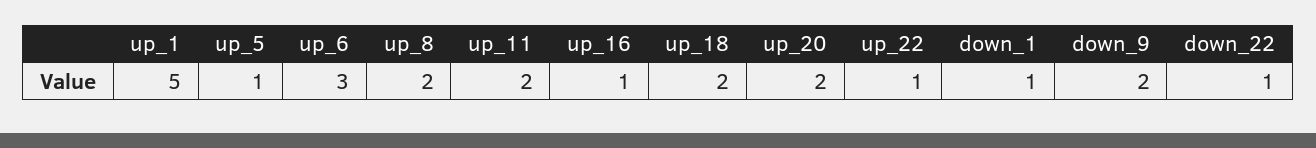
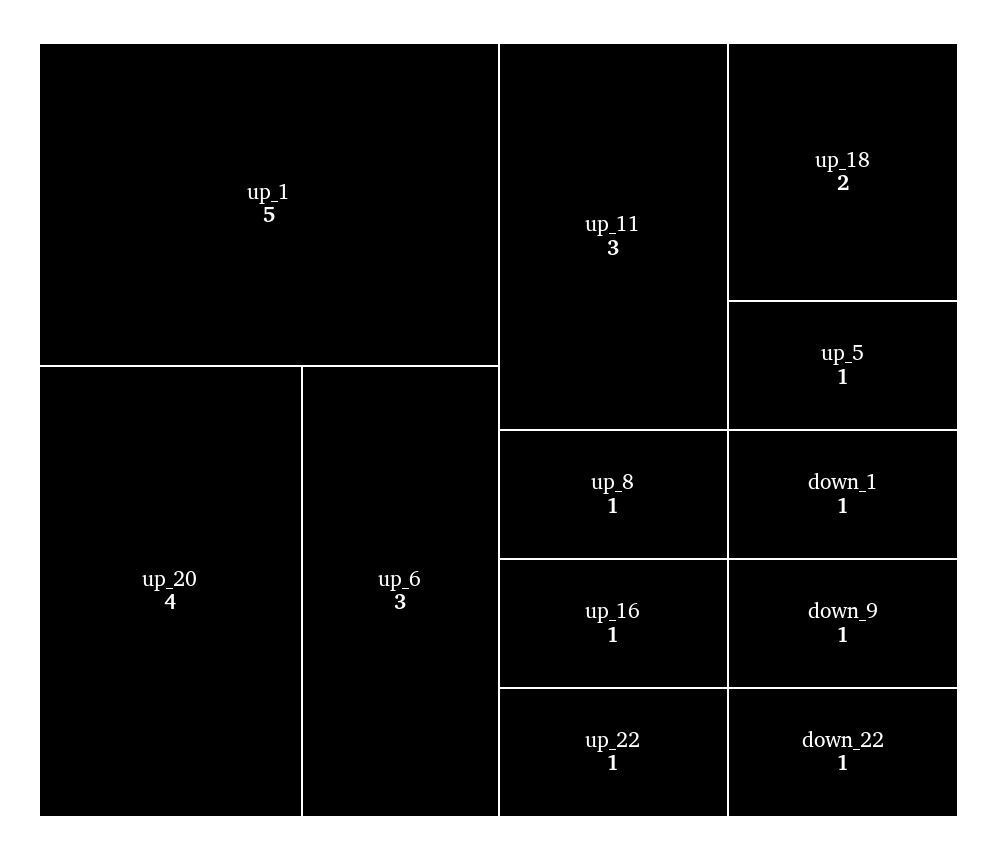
up_8: 2 -> 1
up_11: 2 -> 3
up_20: 2 -> 4
down_9: 2 -> 1

